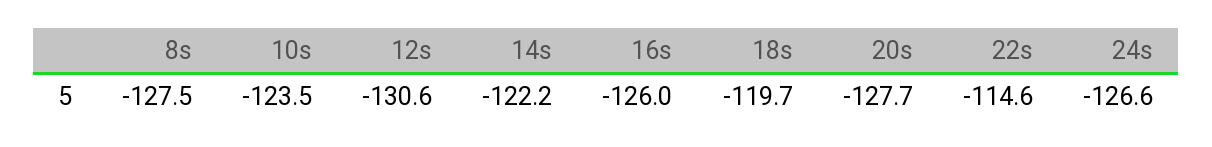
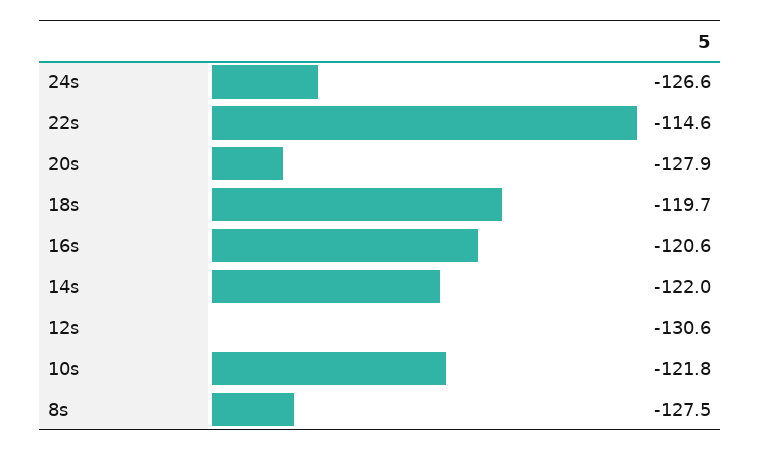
10s: -123.5 -> -121.8
14s: -122.2 -> -122
16s: -126 -> -120.6
20s: -127.7 -> -127.9

